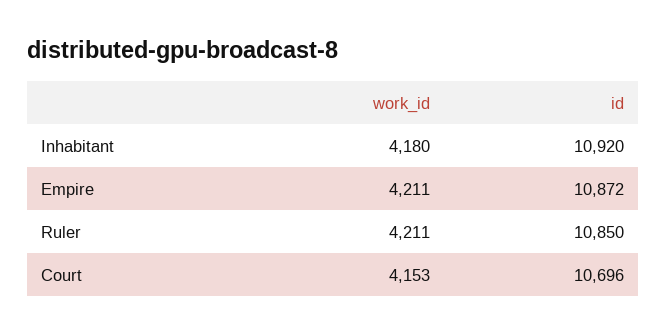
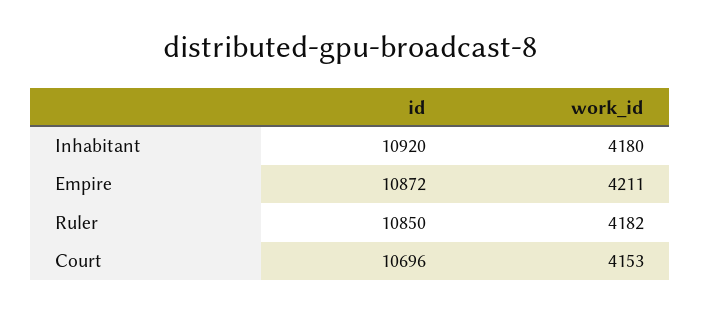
work_id, Ruler: 4211 -> 4182

